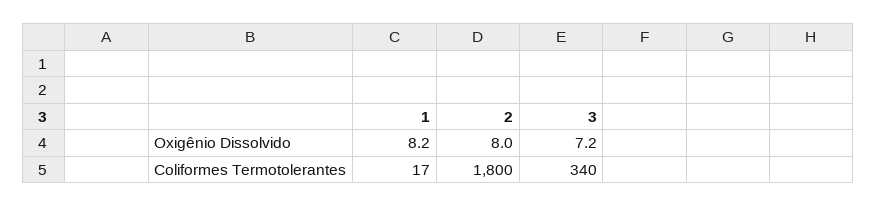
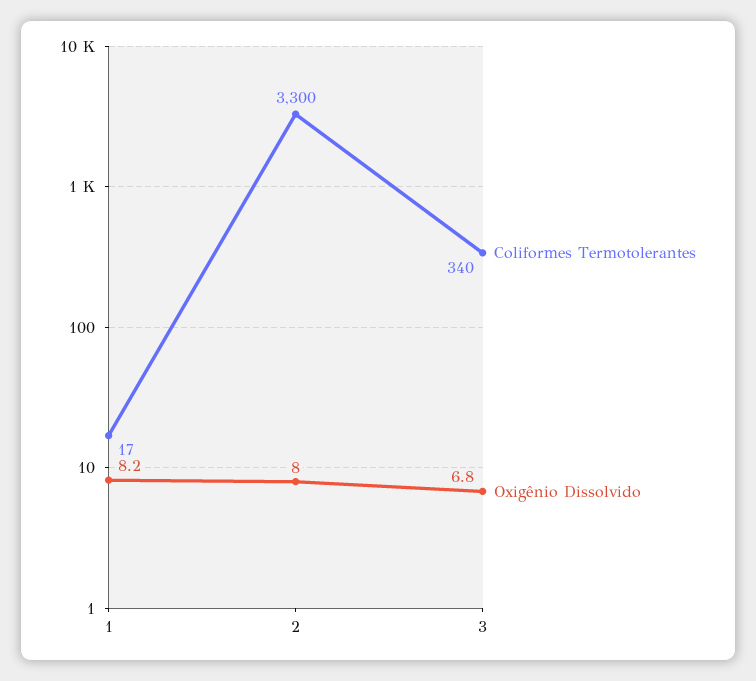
Oxigênio Dissolvido, 3: 7.2 -> 6.8
Coliformes Termotolerantes, 2: 1800 -> 3300

